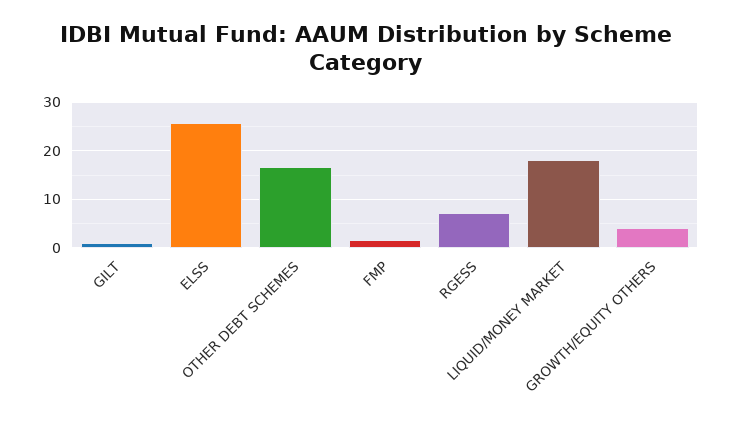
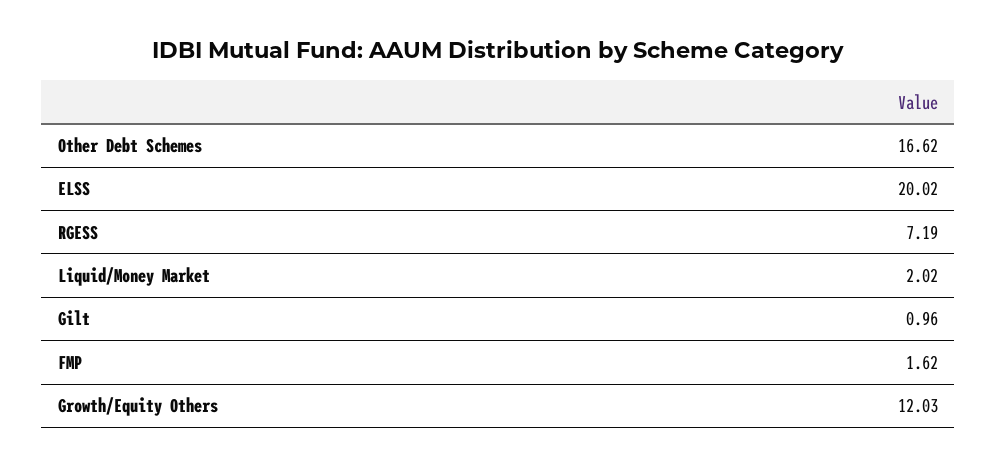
ELSS: 26 -> 20.02
LIQUID/MONEY MARKET: 18 -> 2.02
GROWTH/EQUITY OTHERS: 4 -> 12.03

